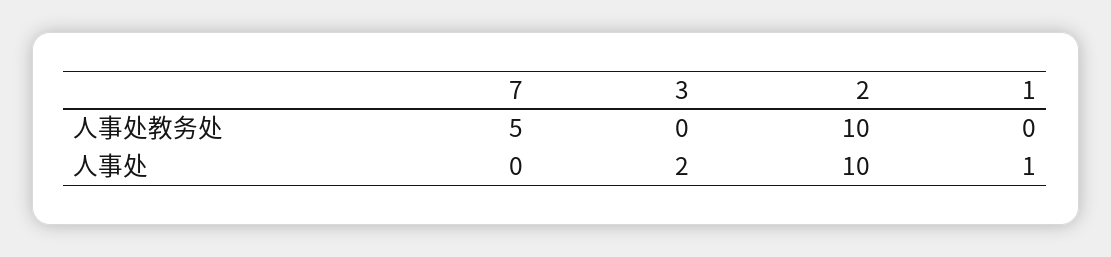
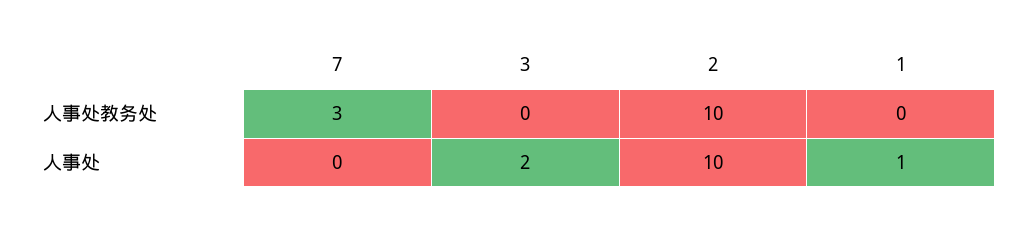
7, 人事处教务处: 5 -> 3

